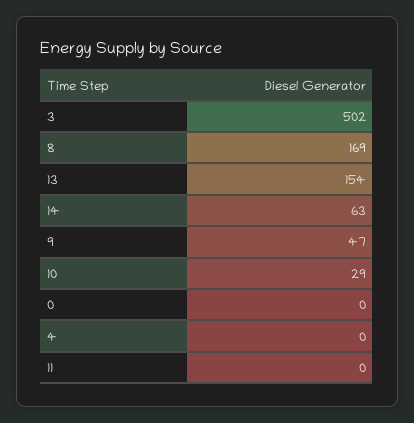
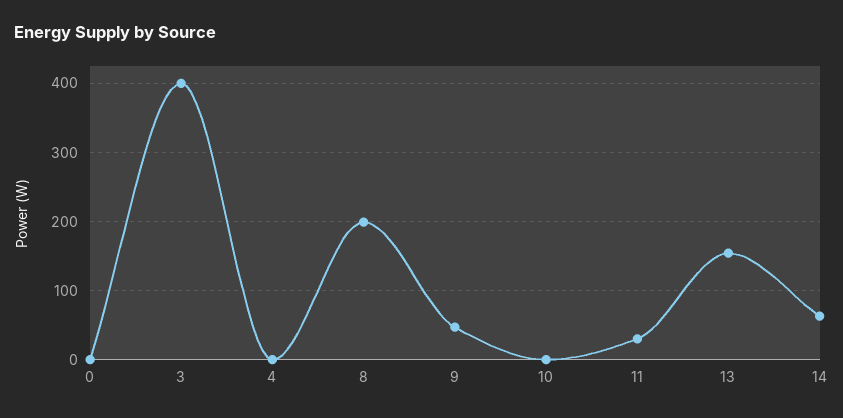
3: 502 -> 400
8: 169 -> 200
10: 29 -> 0
11: 0 -> 30

